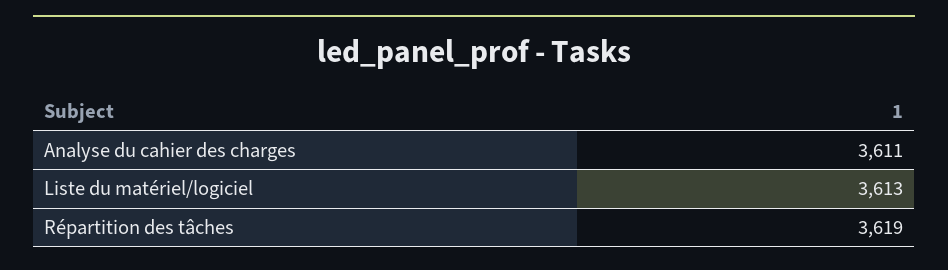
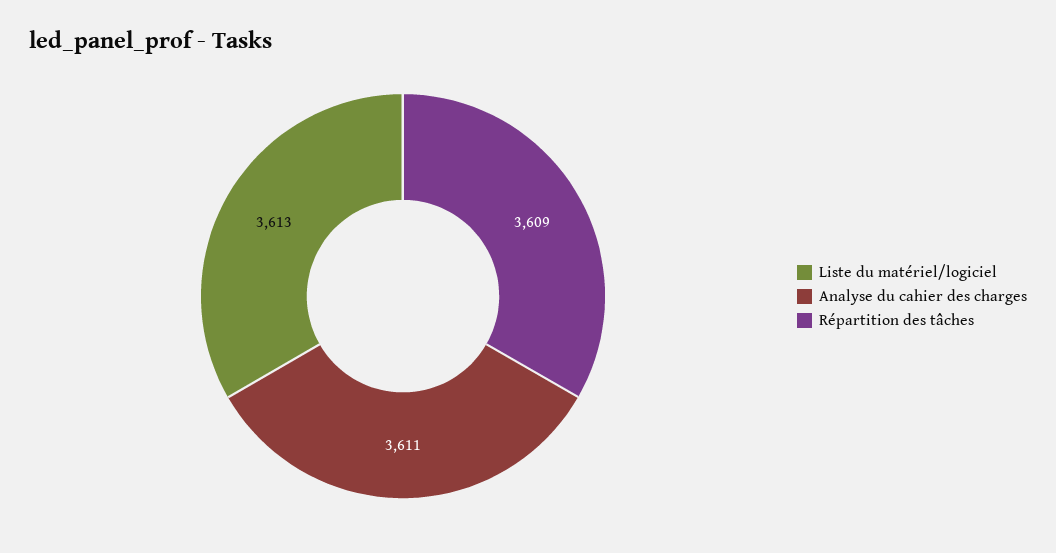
Répartition des tâches: 3619 -> 3609

